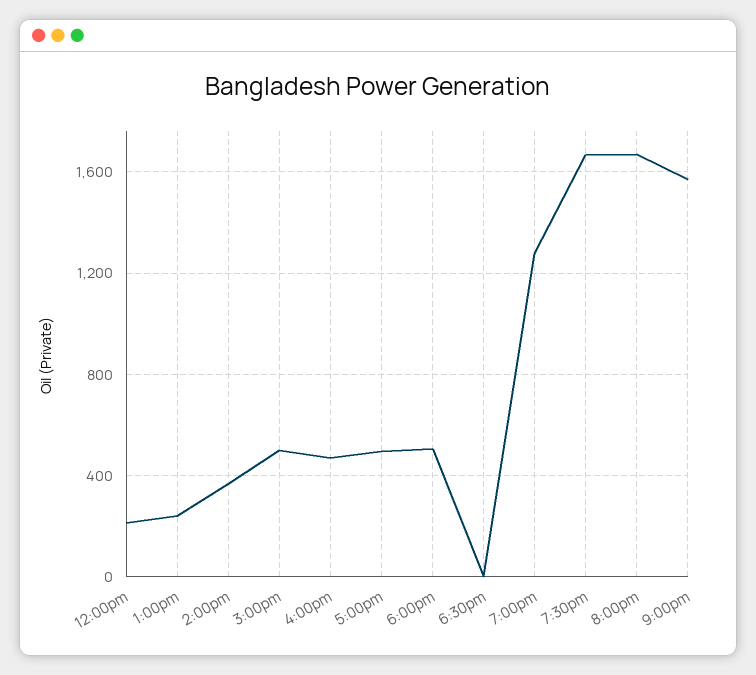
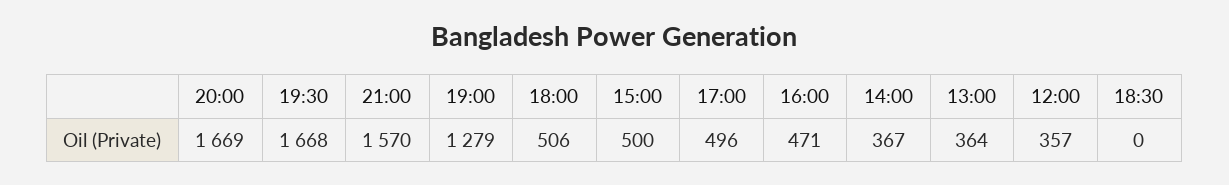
12:00pm: 200 -> 357
1:00pm: 250 -> 364

